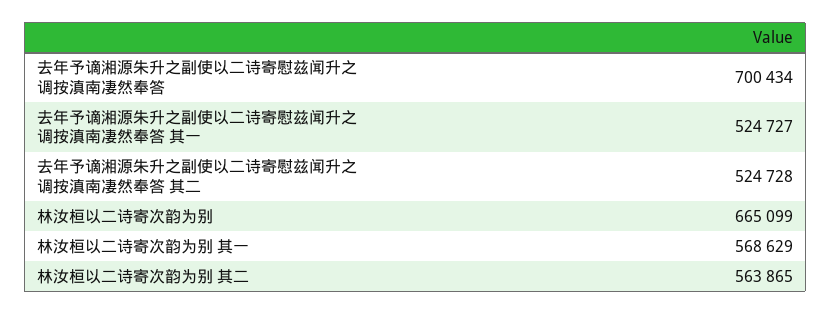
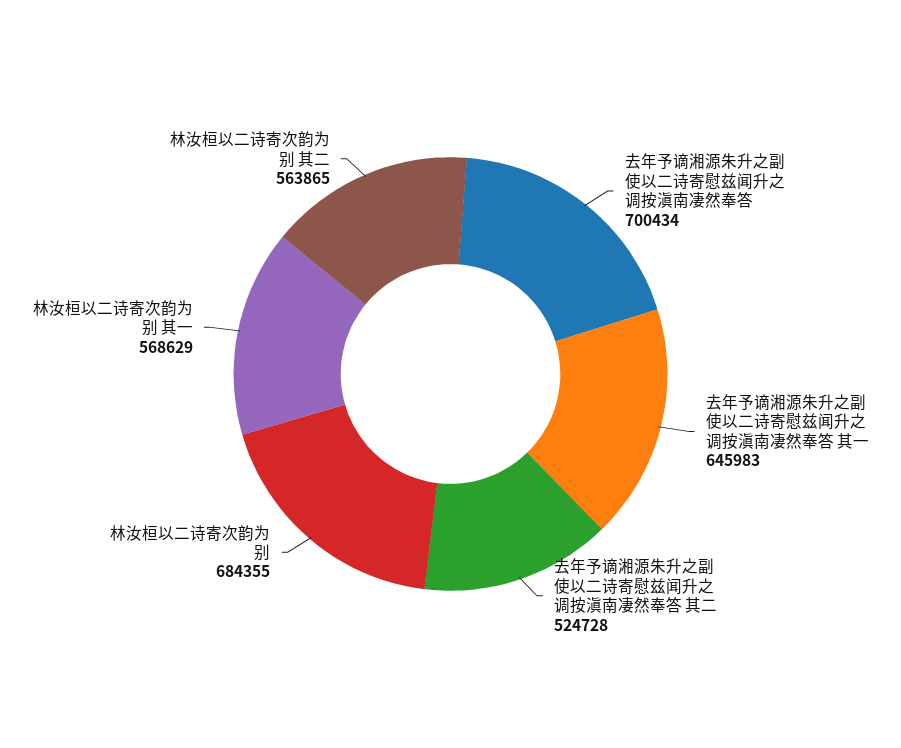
去年予谪湘源朱升之副使以二诗寄慰兹闻升之调按滇南凄然奉答 其一: 524727 -> 645983
林汝桓以二诗寄次韵为别: 665099 -> 684355

